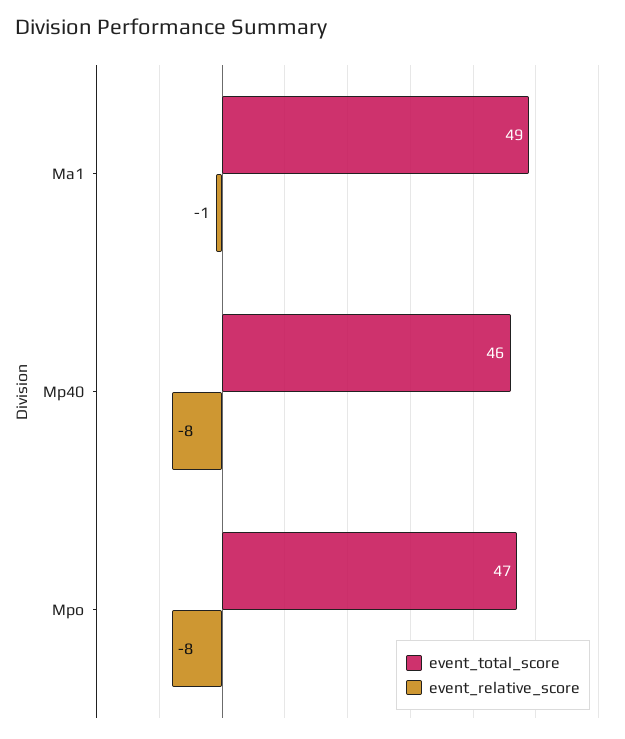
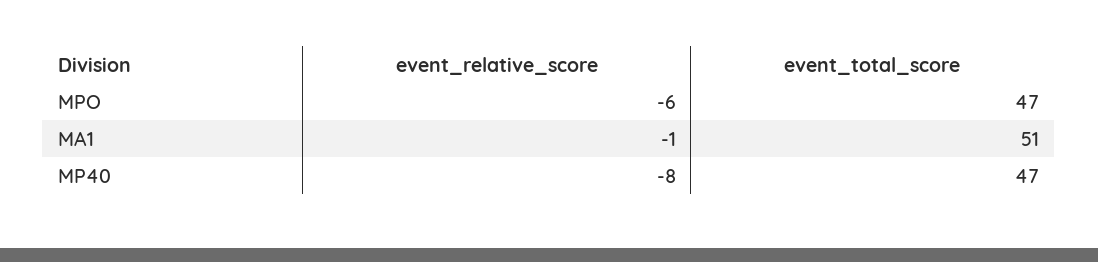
event_total_score, Ma1: 49 -> 51
event_total_score, Mp40: 46 -> 47
event_relative_score, Mpo: -8 -> -6

